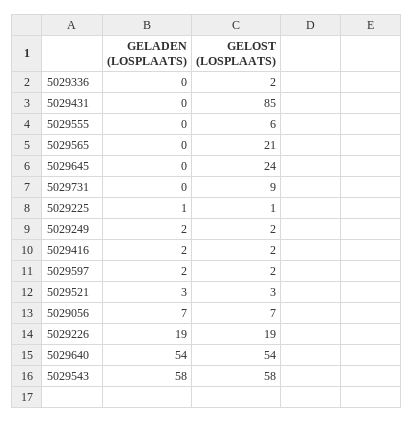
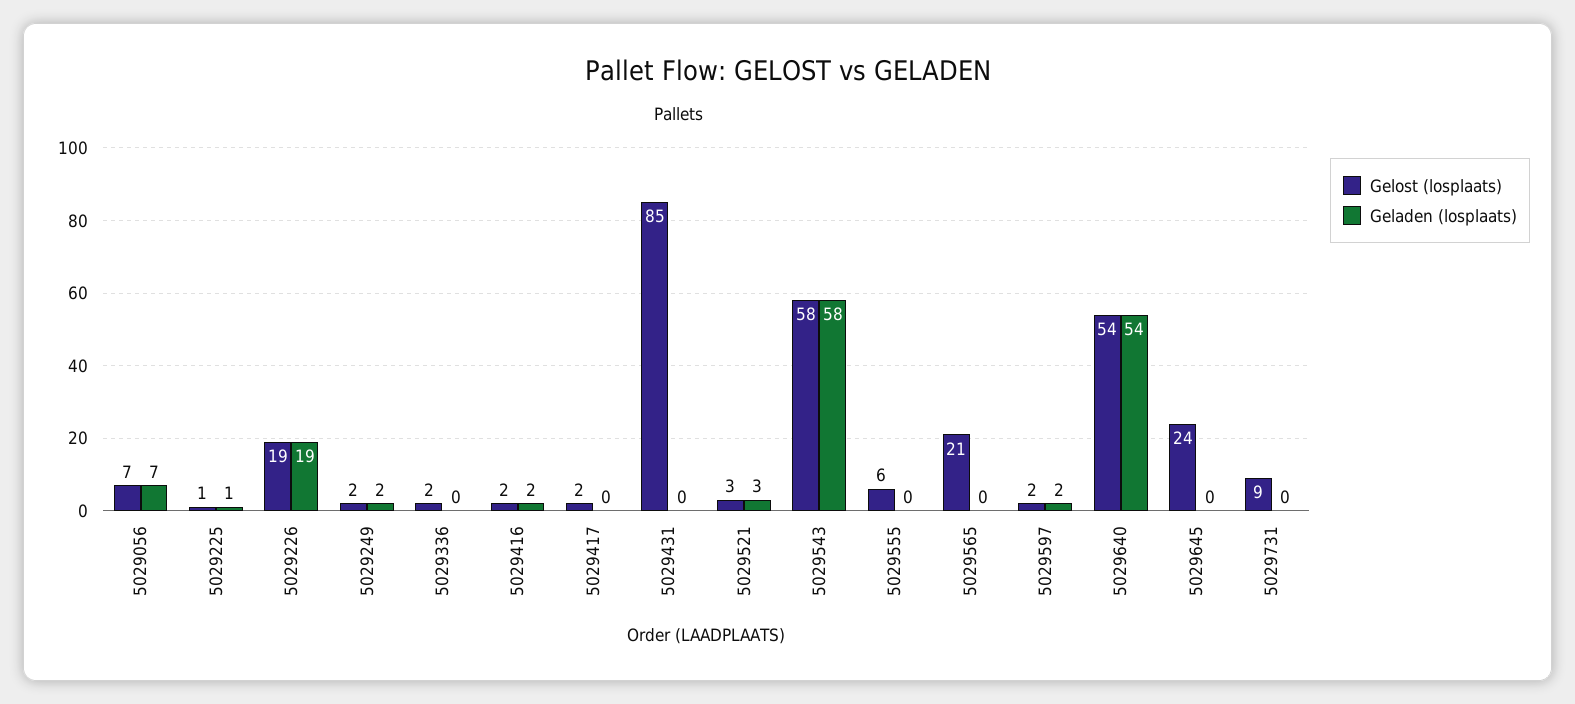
GELOST (LOSPLAATS), 5029417: none -> 2
GELADEN (LOSPLAATS), 5029417: none -> 0

